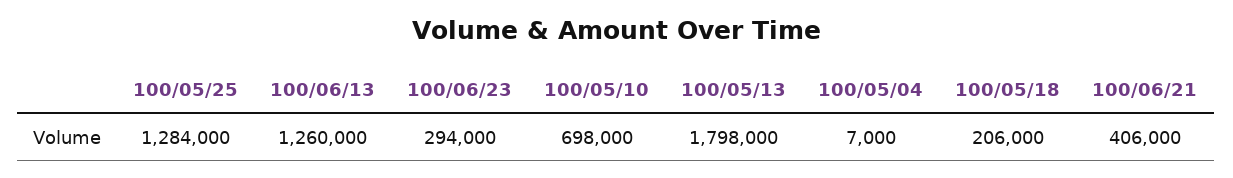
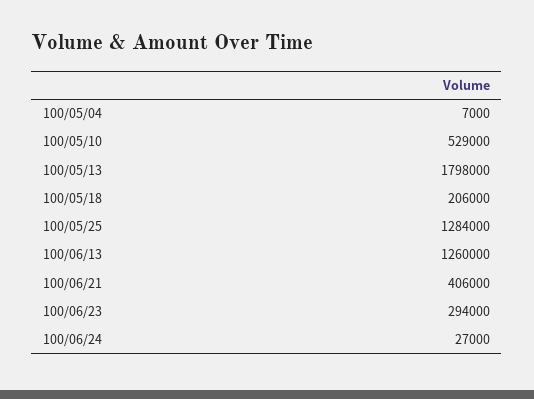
100/05/10: 698000 -> 529000
100/06/24: none -> 27000

